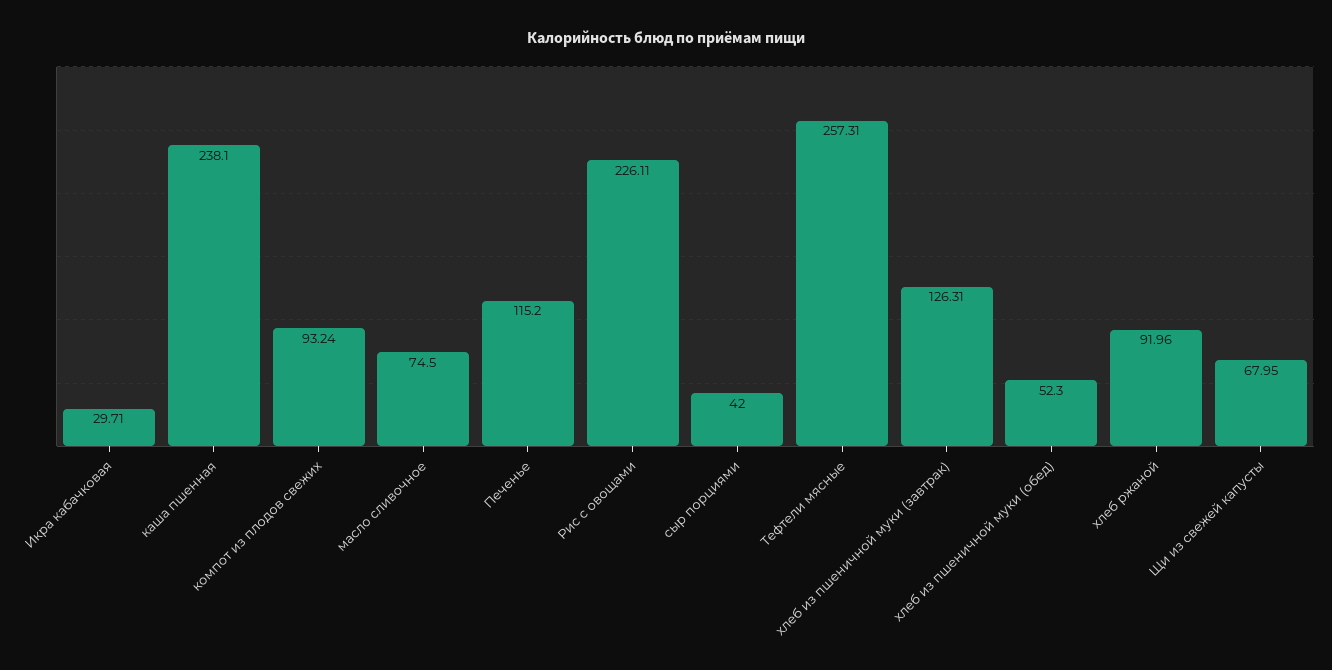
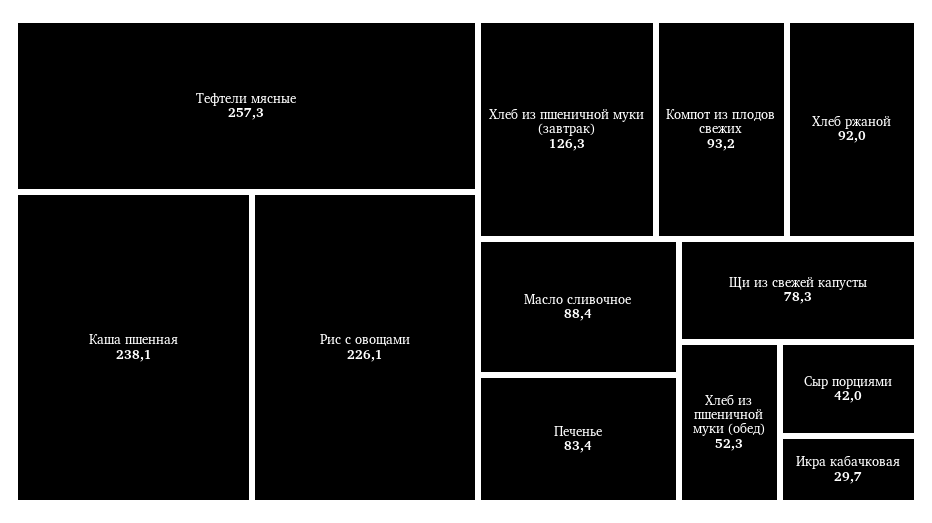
масло сливочное: 74.5 -> 88.4
Печенье: 115.2 -> 83.4
Щи из свежей капусты: 67.95 -> 78.3

